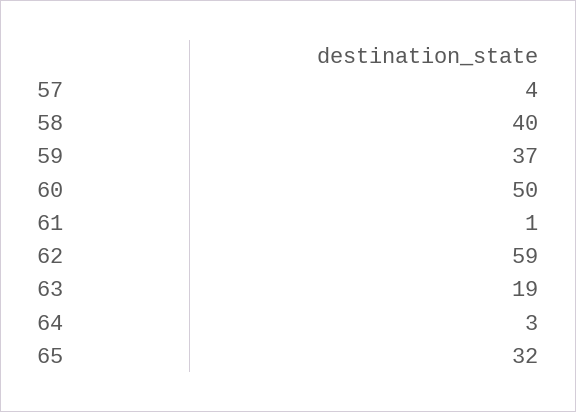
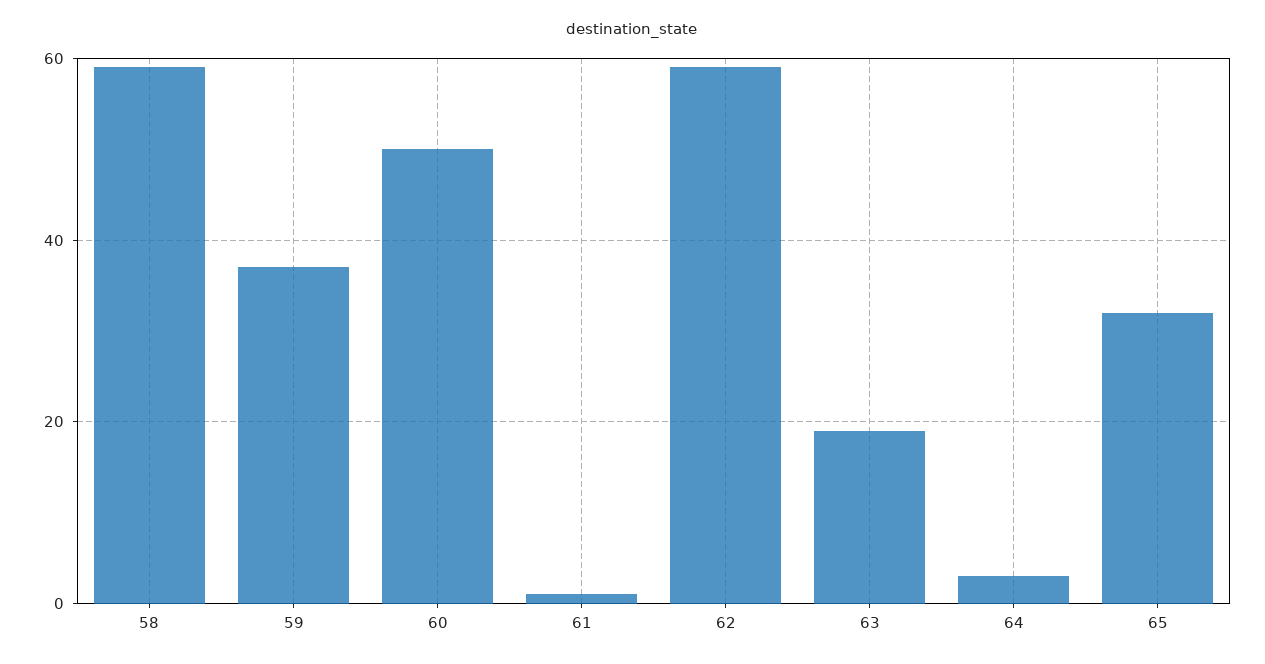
57: 4 -> none
58: 40 -> 60

